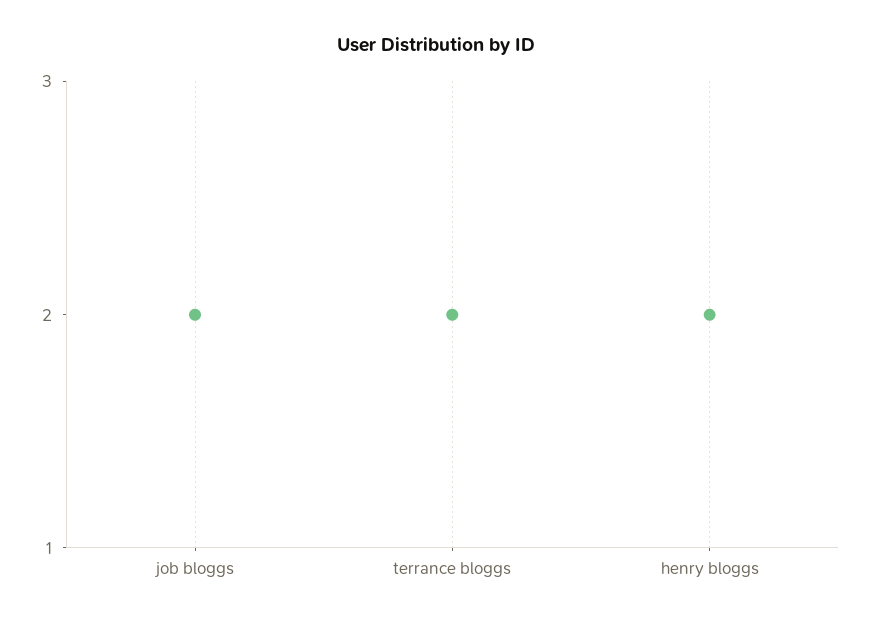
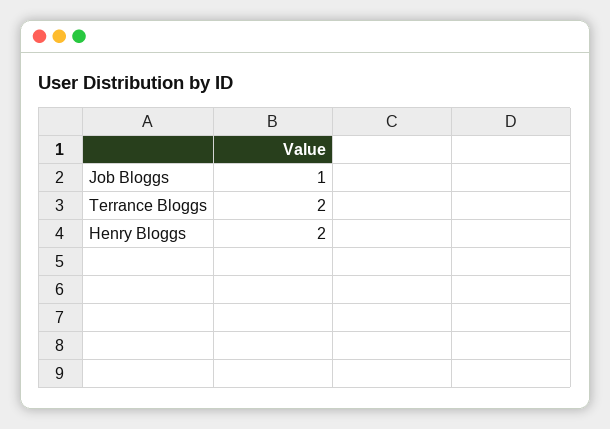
job bloggs: 2 -> 1

